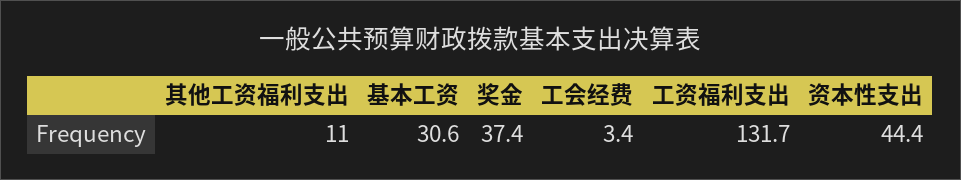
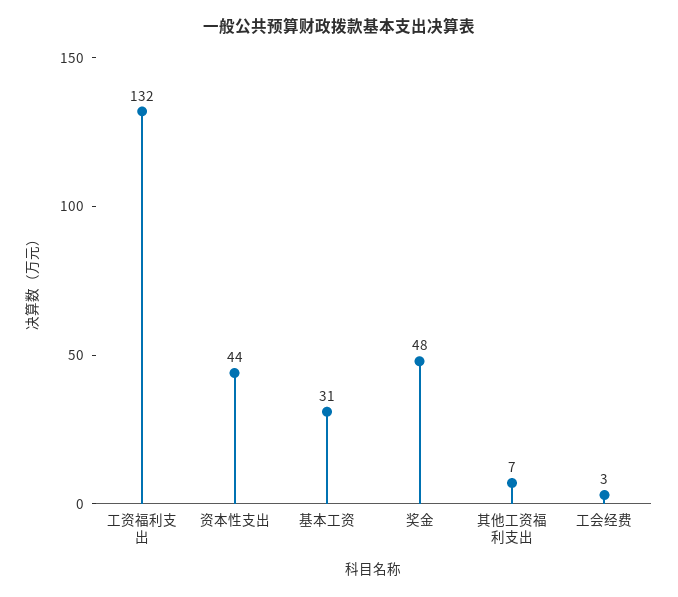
其他工资福利支出: 11 -> 7
奖金: 37.4 -> 48

